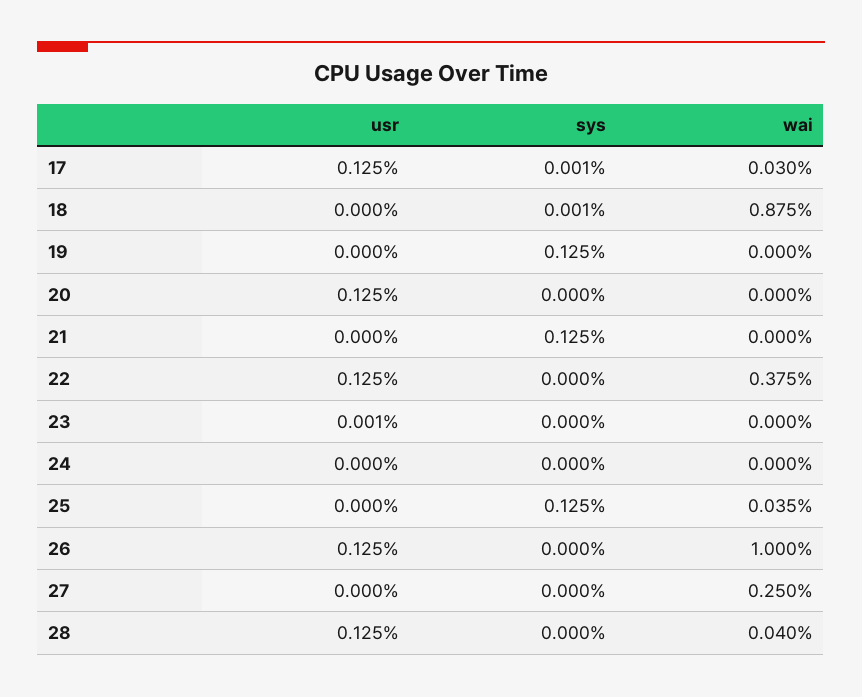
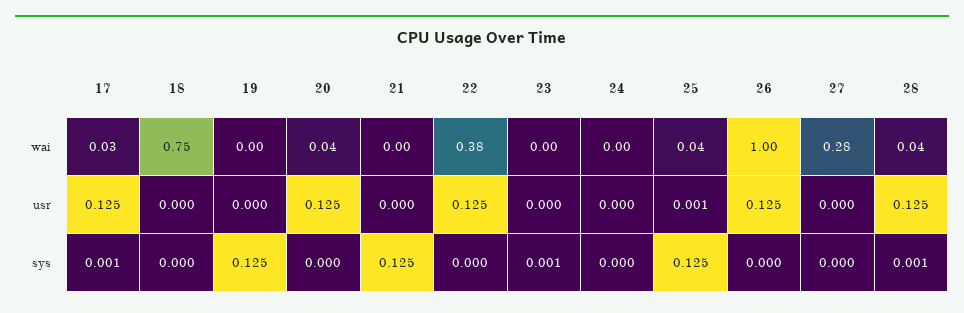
sys, 18: 0.001 -> 0
wai, 18: 0.875 -> 0.75
wai, 20: 0 -> 0.04
usr, 23: 0.001 -> 0
sys, 23: 0 -> 0.001
usr, 25: 0 -> 0.001
wai, 27: 0.25 -> 0.28
sys, 28: 0 -> 0.001

